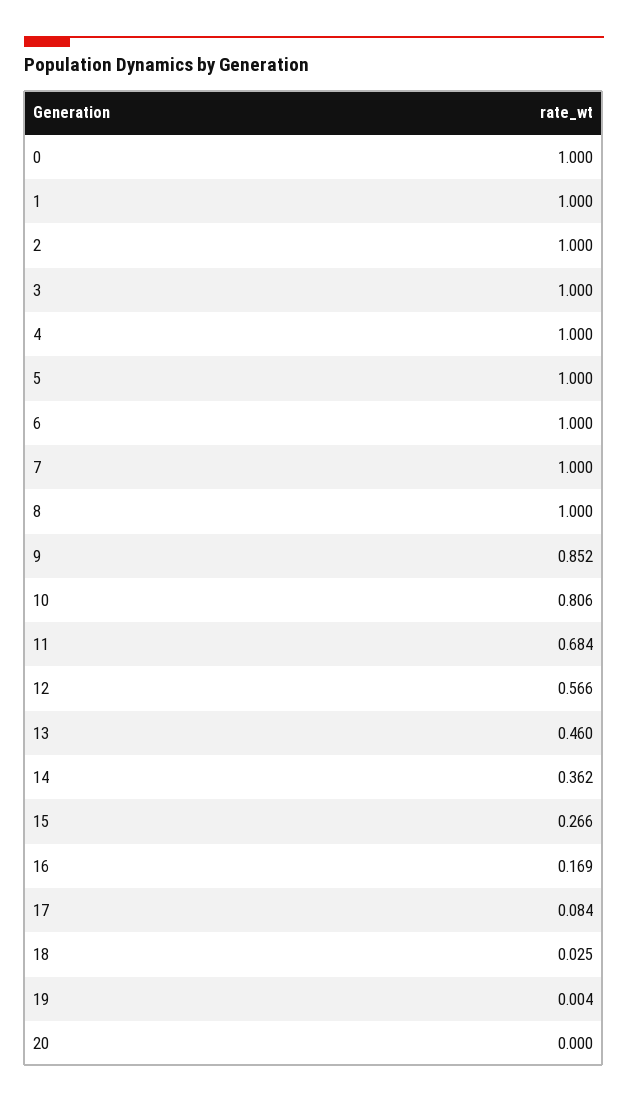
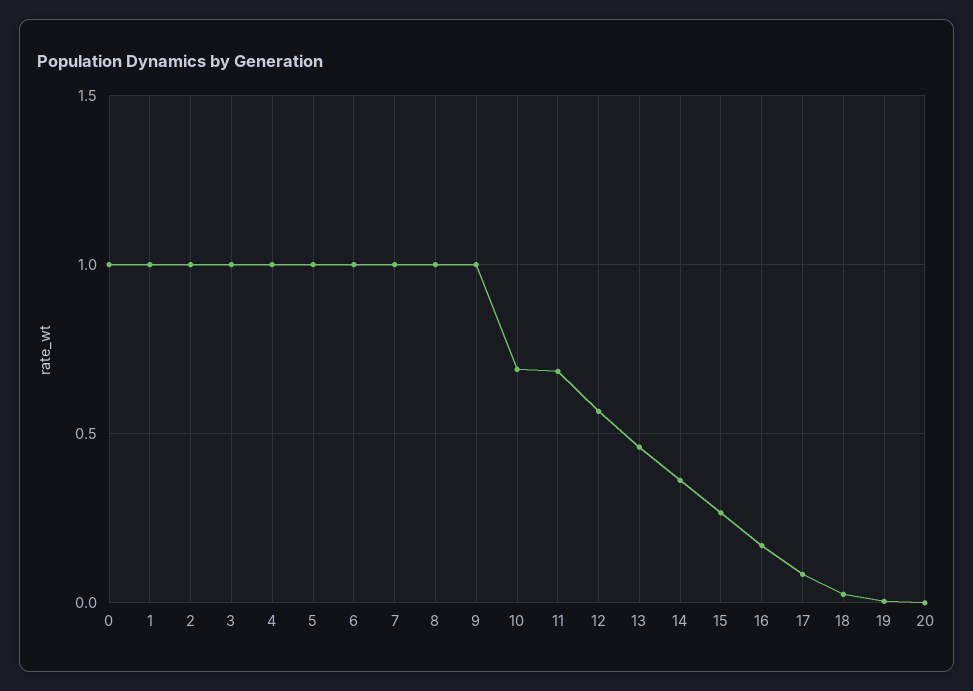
9: 0.852 -> 1
10: 0.806 -> 0.7

